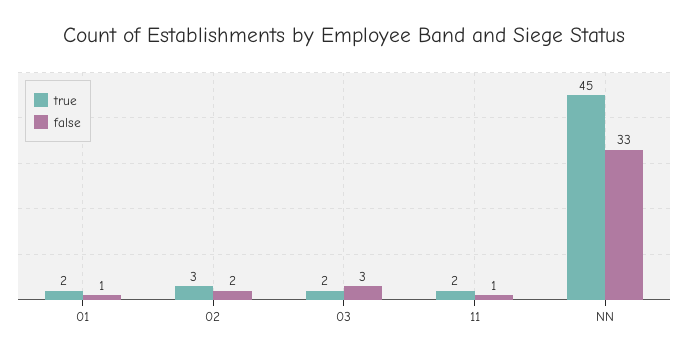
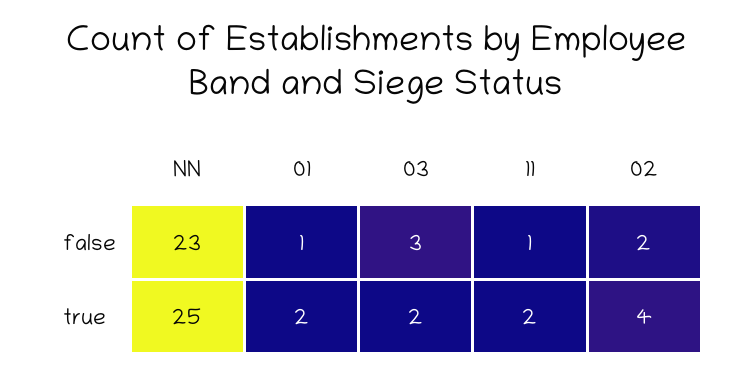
true, 02: 3 -> 4
true, NN: 45 -> 25
false, NN: 33 -> 23

